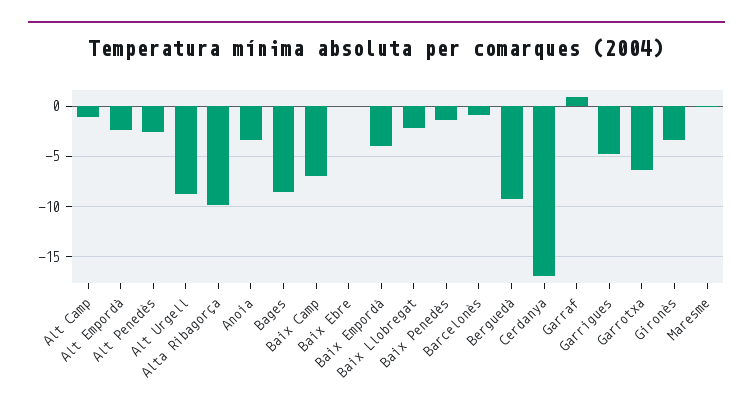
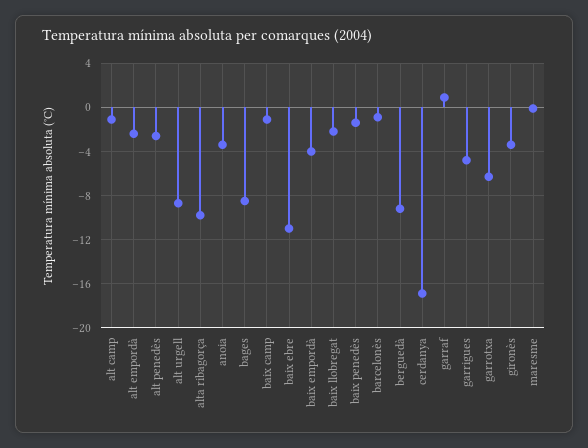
Baix Camp: -7 -> -1
Baix Ebre: 0 -> -11

